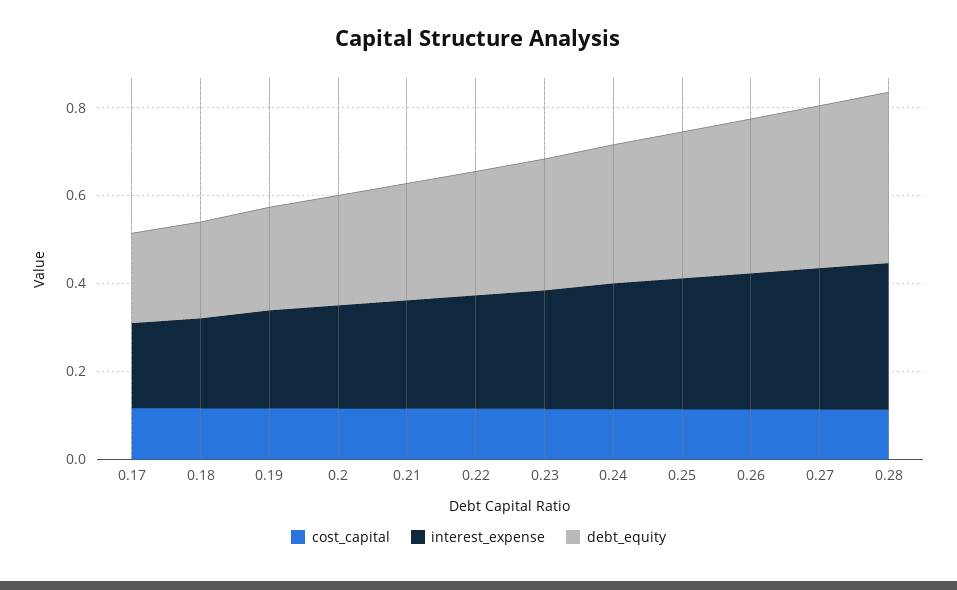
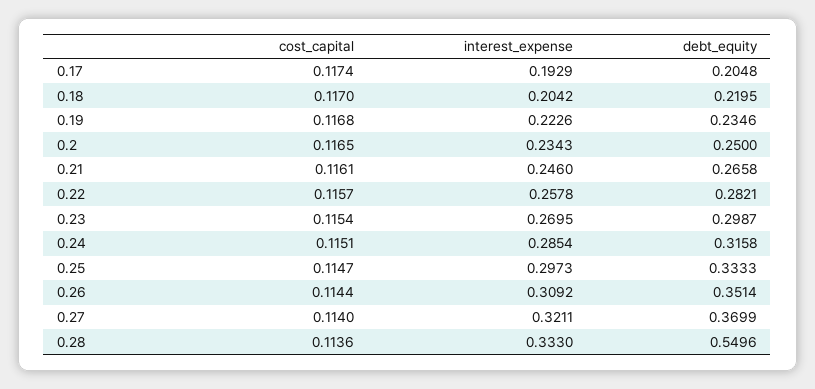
debt_equity, 0.28: 0.4 -> 0.5496

